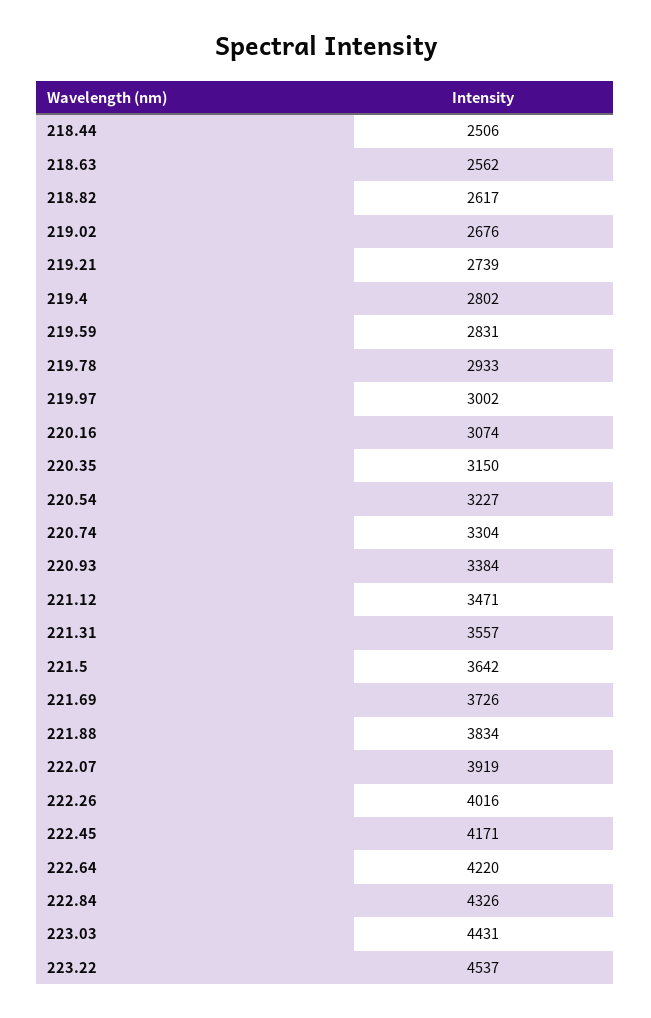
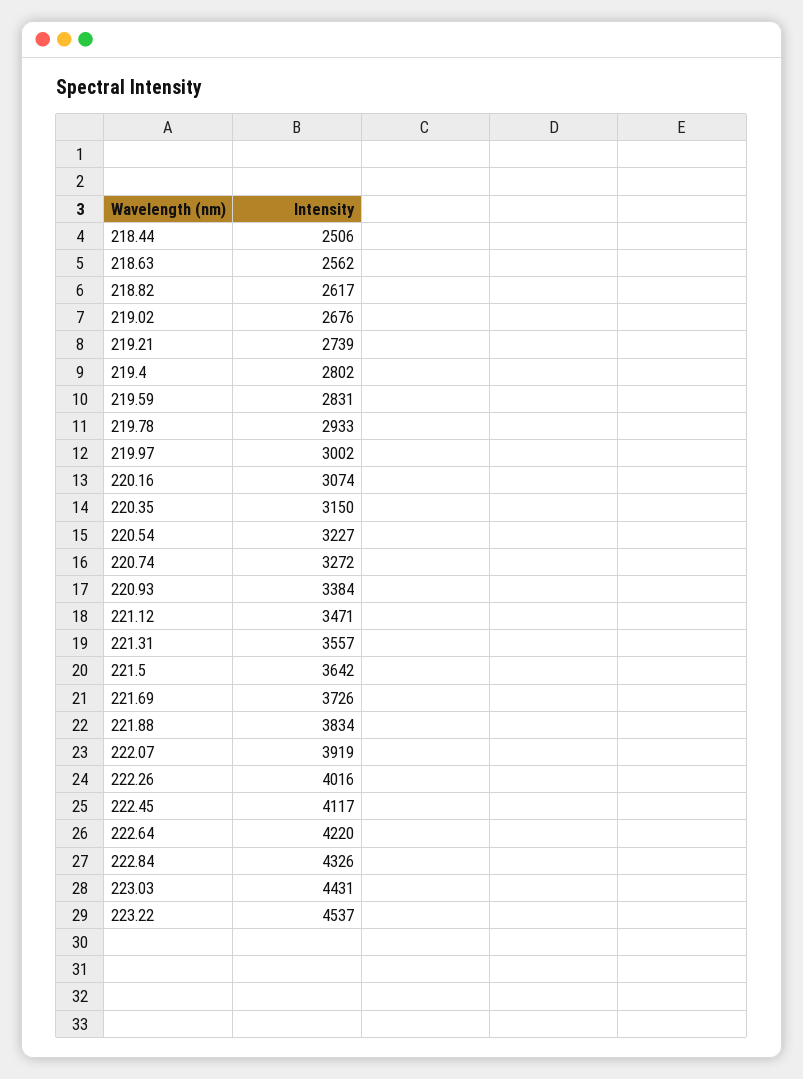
220.74: 3304 -> 3272
222.45: 4171 -> 4117

